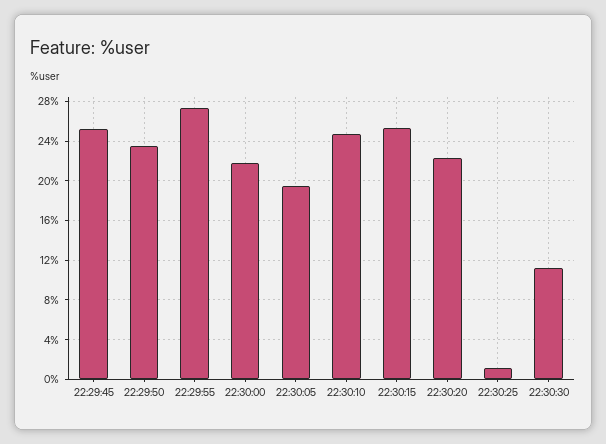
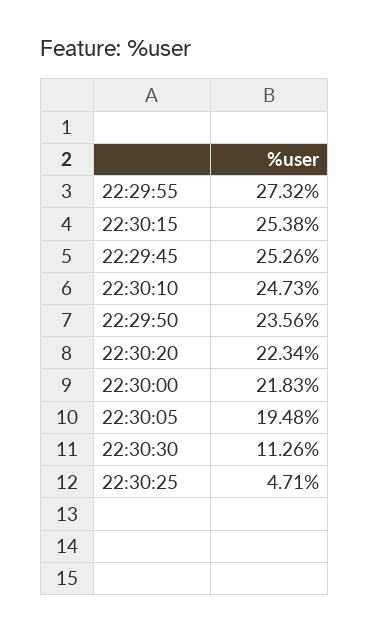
22:30:25: 1 -> 4.71

